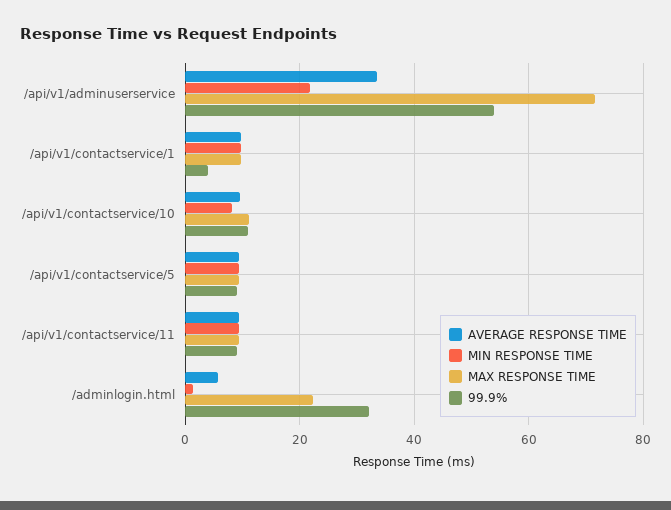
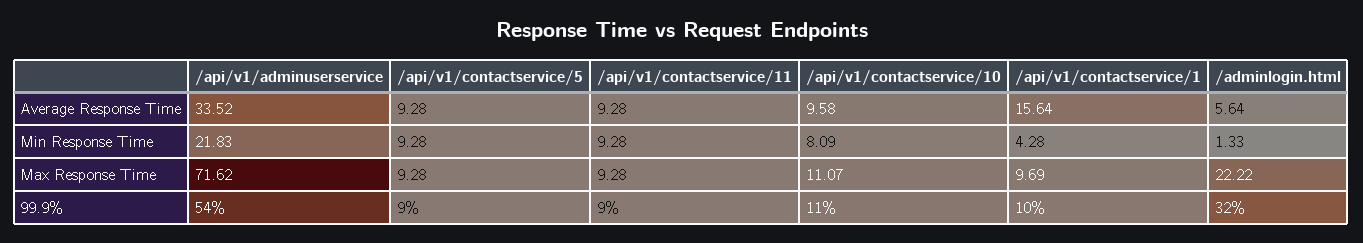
AVERAGE RESPONSE TIME, /api/v1/contactservice/1: 10 -> 15.64
MIN RESPONSE TIME, /api/v1/contactservice/1: 10 -> 4.28
99.9%, /api/v1/contactservice/1: 4 -> 10

